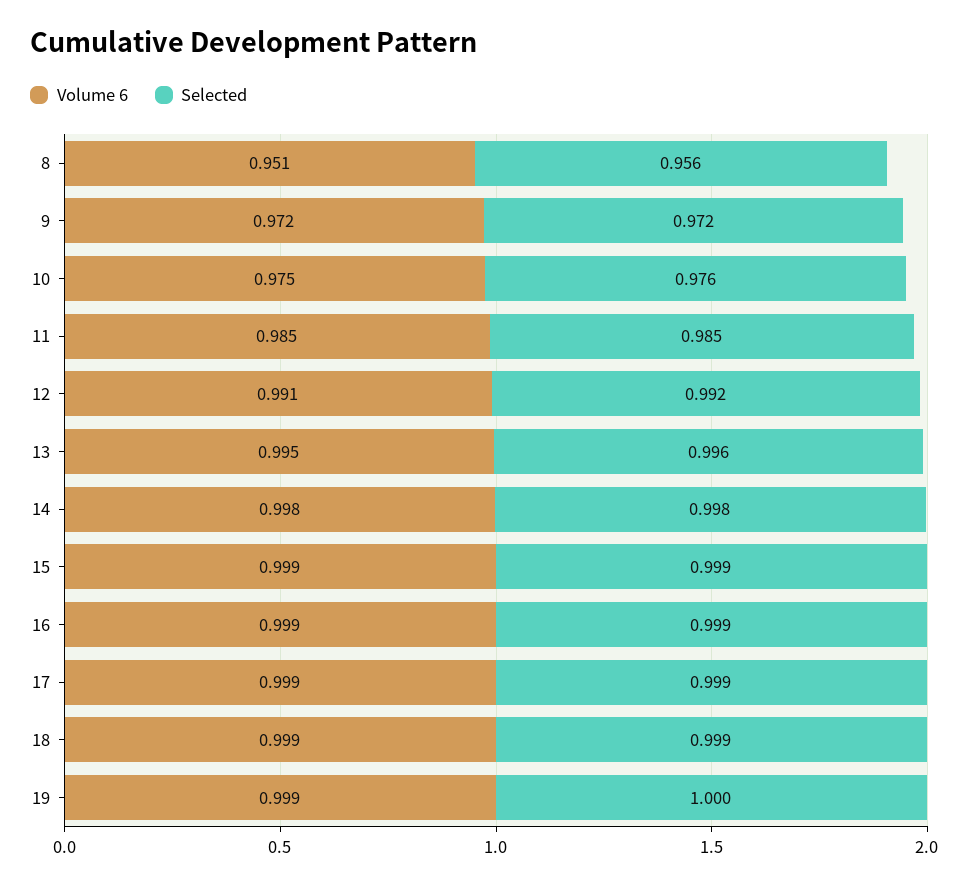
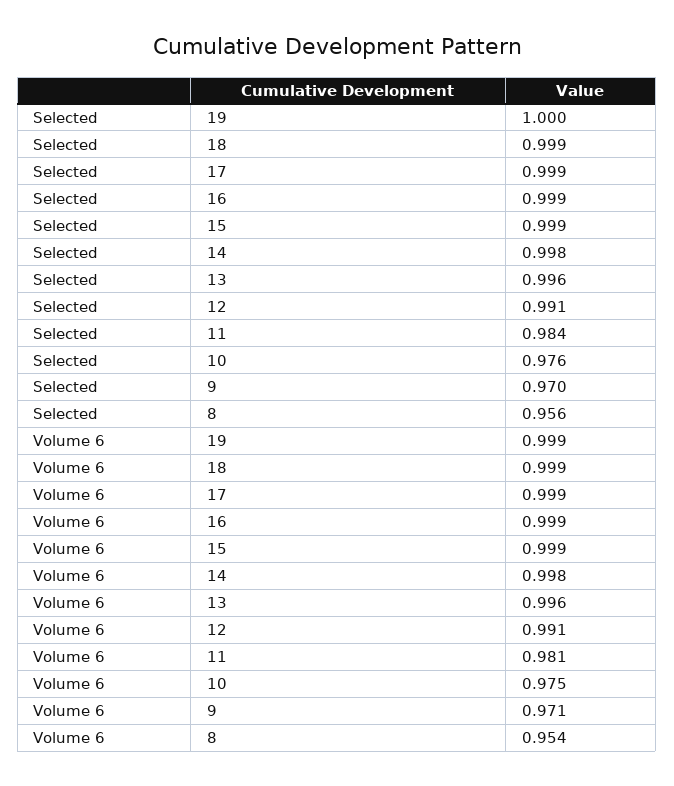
Volume 6, 8: 0.951 -> 0.954
Volume 6, 9: 0.972 -> 0.971
Selected, 9: 0.972 -> 0.97
Volume 6, 11: 0.985 -> 0.981
Selected, 11: 0.985 -> 0.984
Selected, 12: 0.992 -> 0.991
Volume 6, 13: 0.995 -> 0.996

